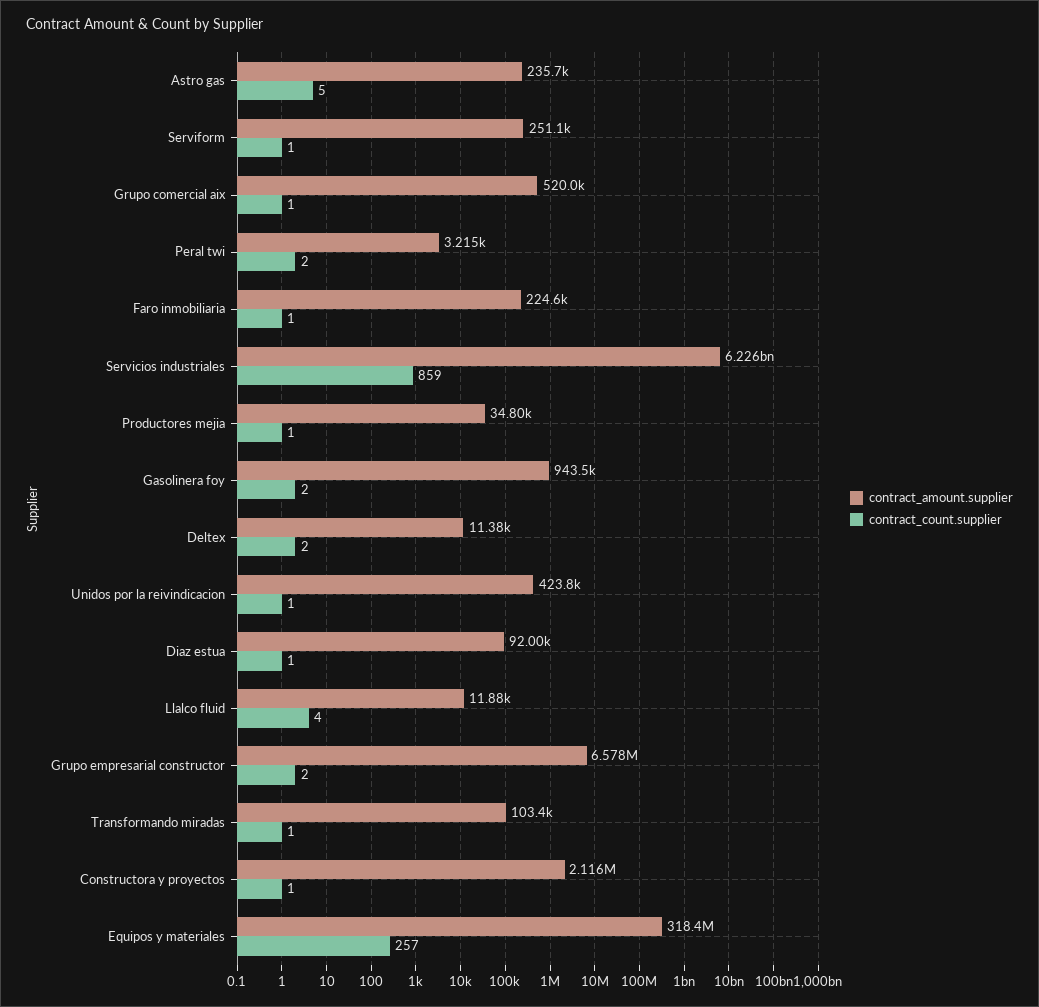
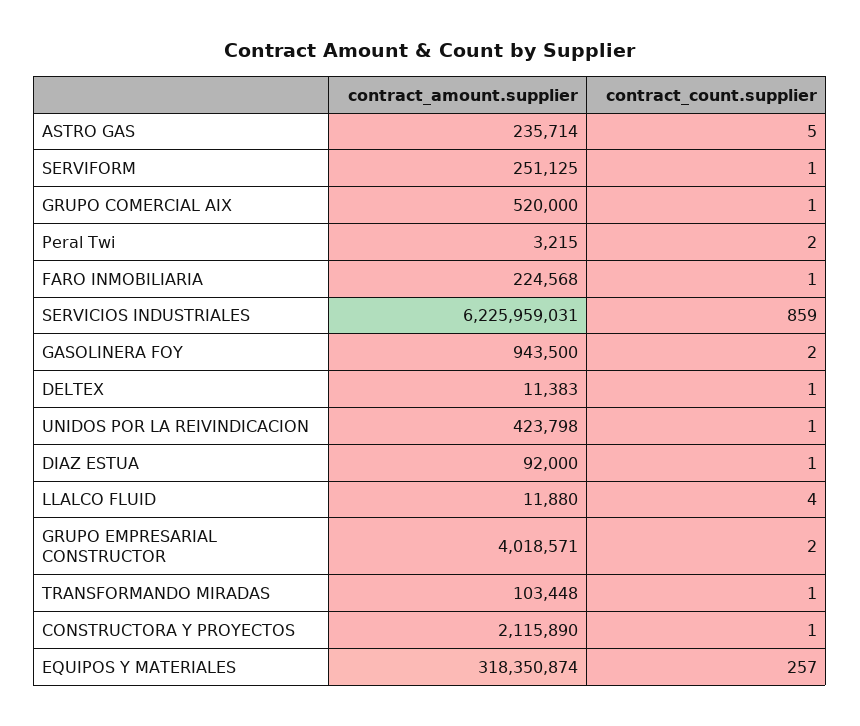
contract_amount.supplier, Productores mejia: 34800 -> none
contract_count.supplier, Productores mejia: 1 -> none
contract_count.supplier, Deltex: 2 -> 1
contract_amount.supplier, Grupo empresarial constructor: 6578000 -> 4018571

